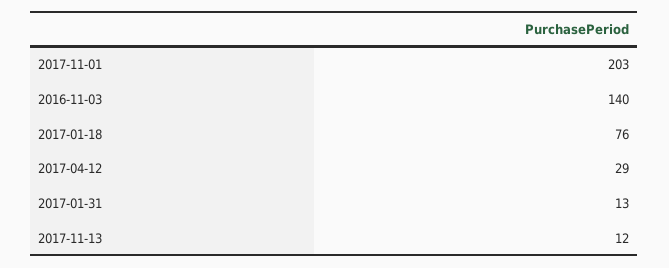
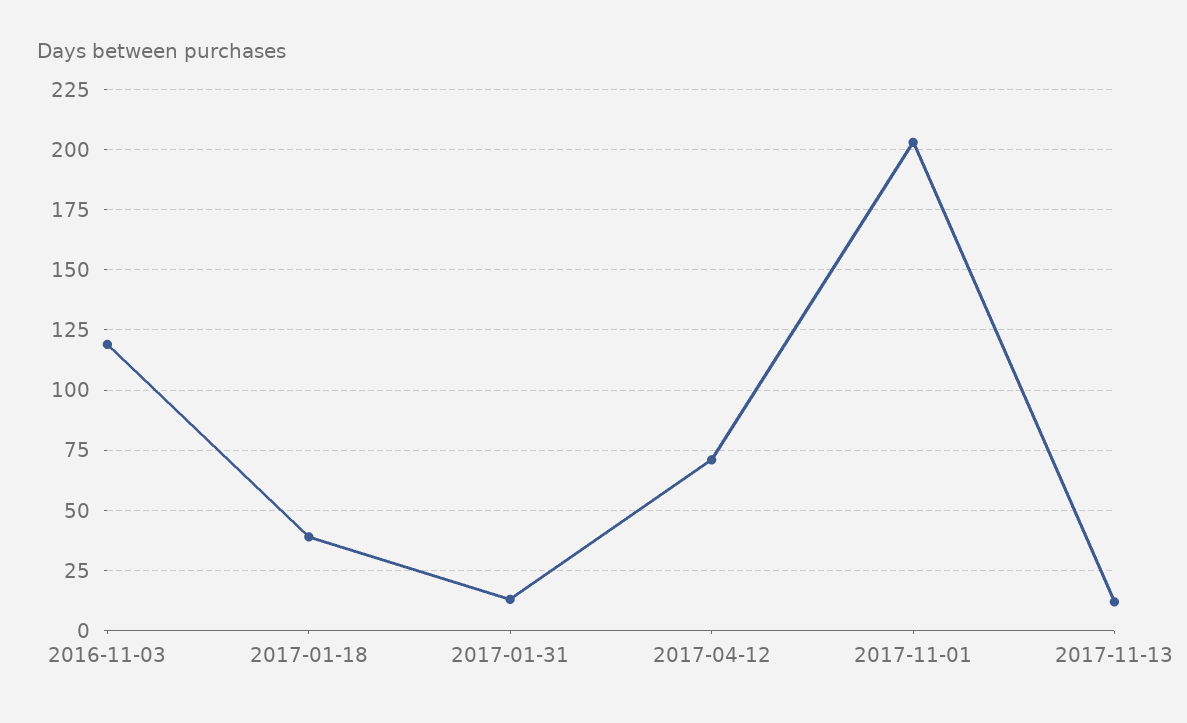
2016-11-03: 140 -> 120
2017-01-18: 76 -> 40
2017-04-12: 29 -> 70

